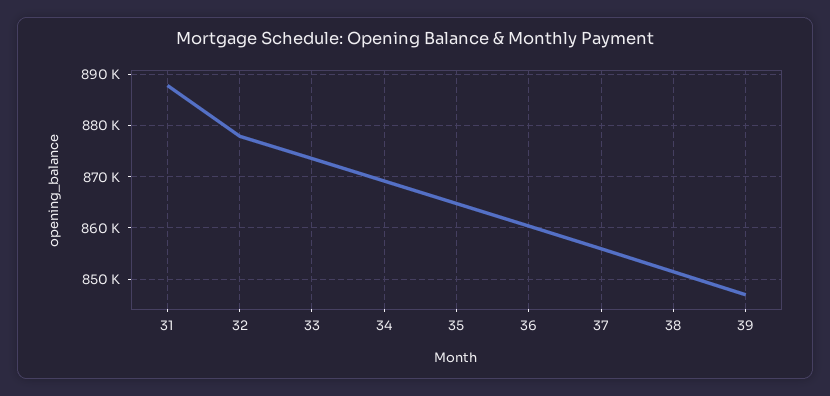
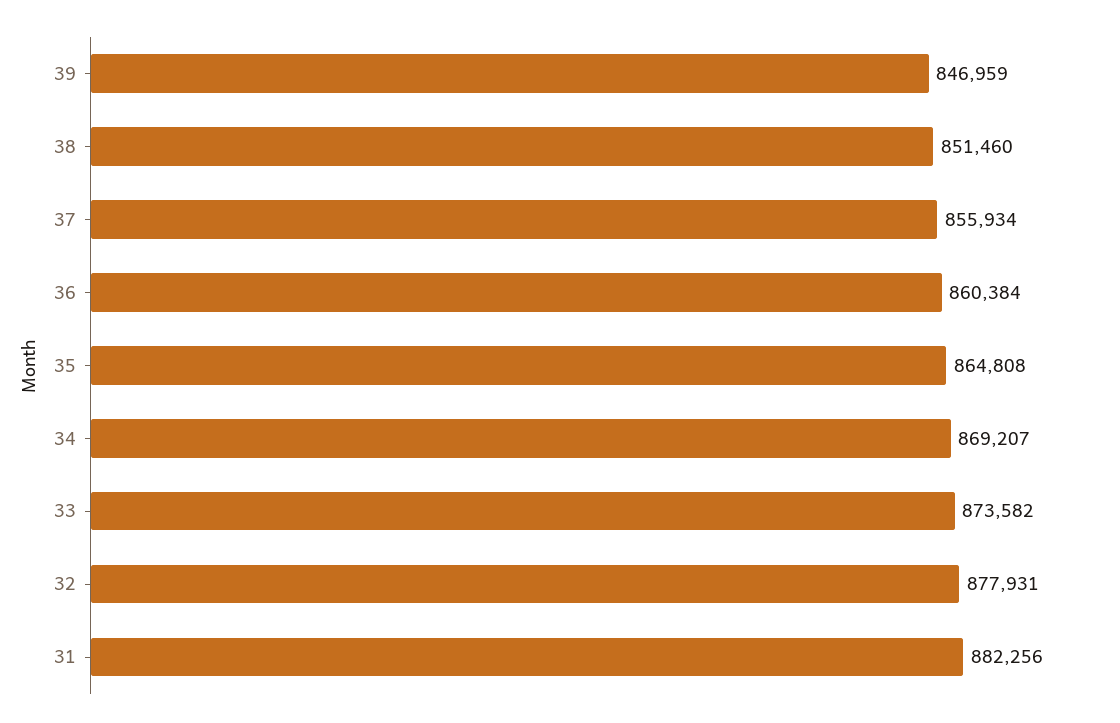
31: 888000 -> 882256

